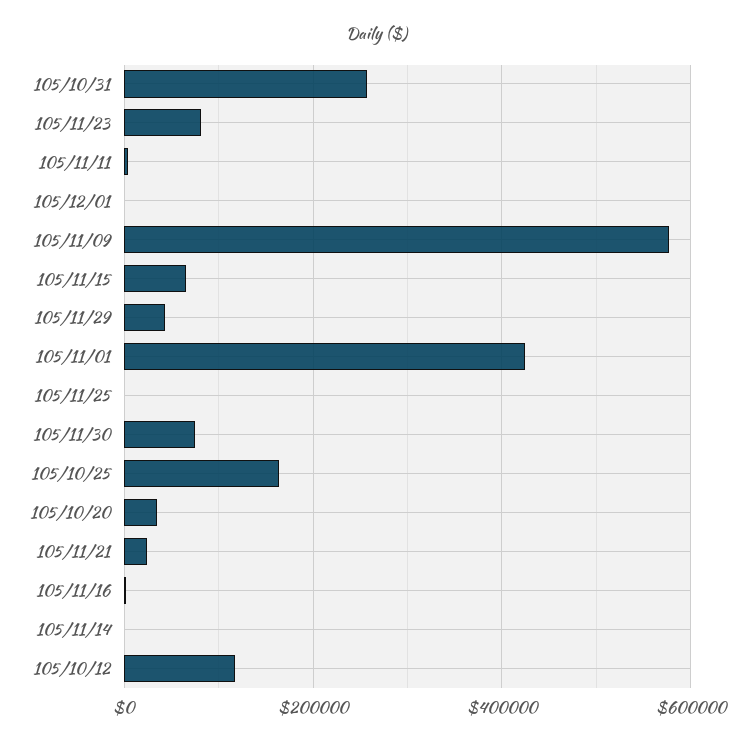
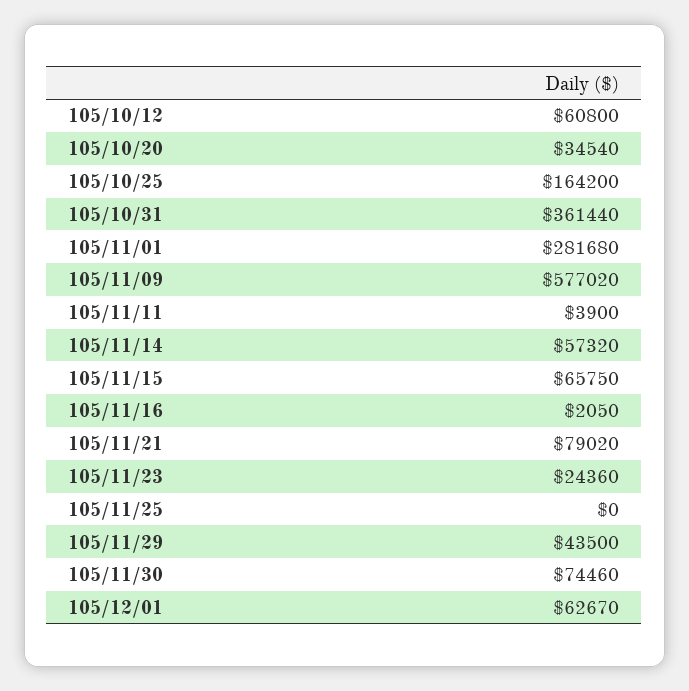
105/10/31: 260000 -> 361440
105/11/23: 80000 -> 24360
105/12/01: 0 -> 62670
105/11/01: 420000 -> 281680
105/11/21: 20000 -> 79020
105/11/14: 0 -> 57320
105/10/12: 120000 -> 60800

